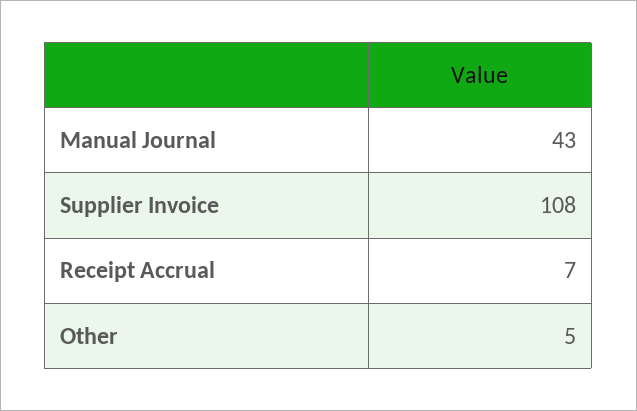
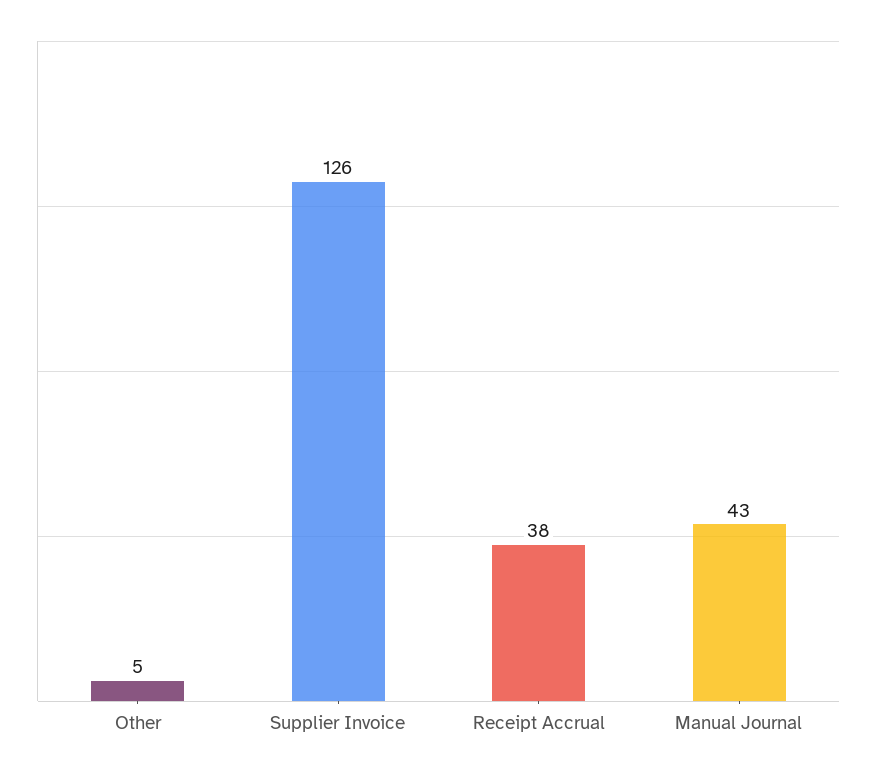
Supplier Invoice: 108 -> 126
Receipt Accrual: 7 -> 38

